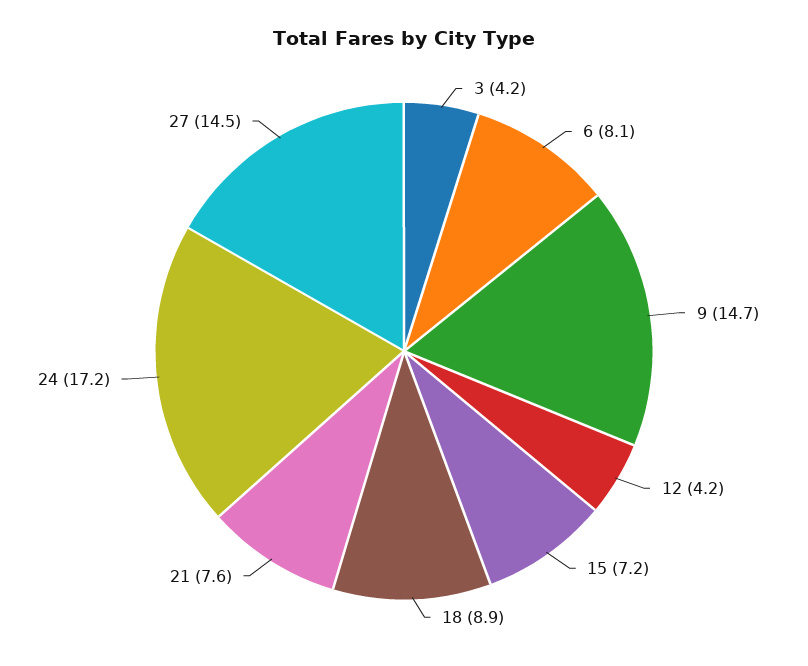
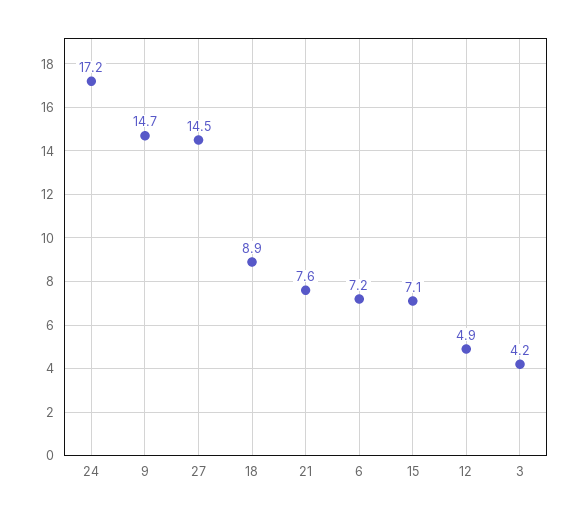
6: 8.1 -> 7.2
12: 4.2 -> 4.9
15: 7.2 -> 7.1

